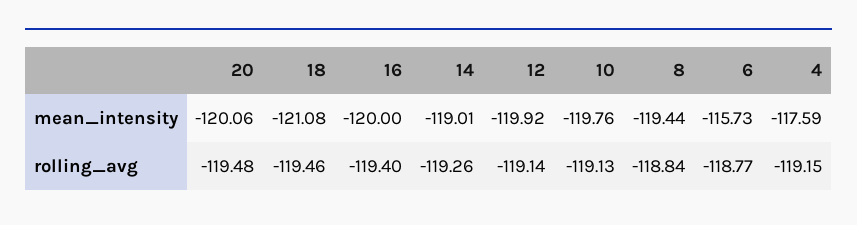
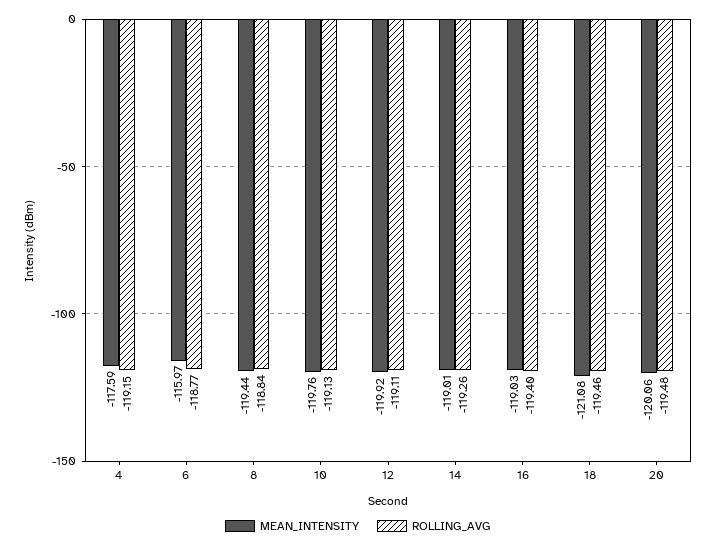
mean_intensity, 16: -120 -> -119.03
mean_intensity, 6: -115.73 -> -115.97
rolling_avg, 12: -119.14 -> -119.11

